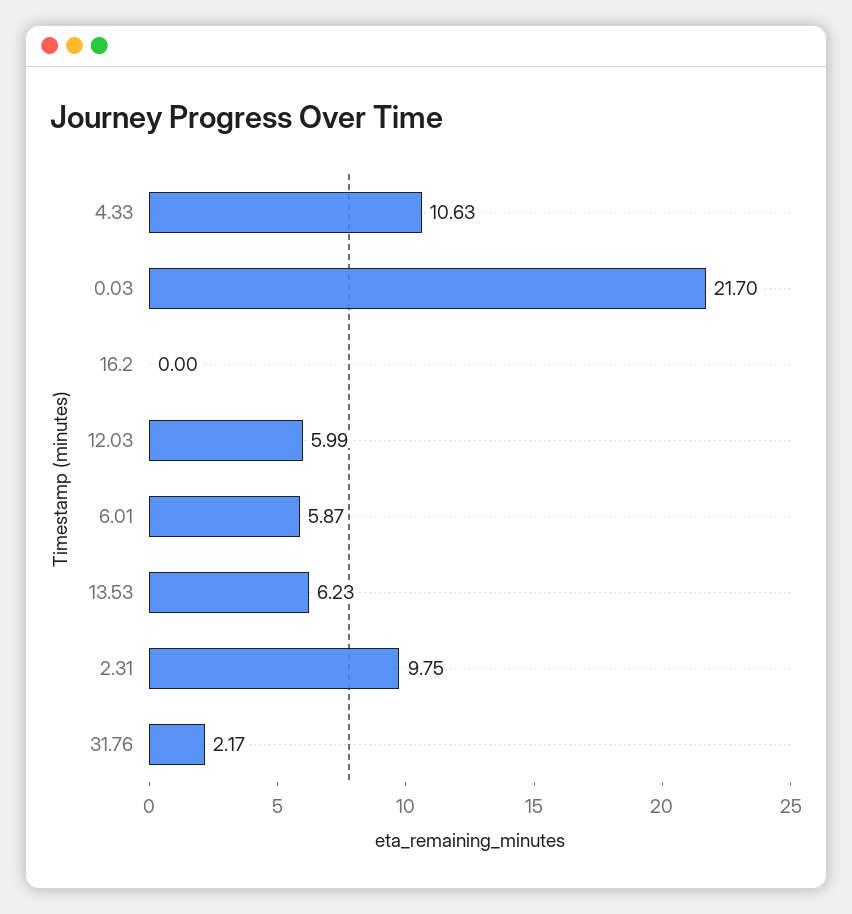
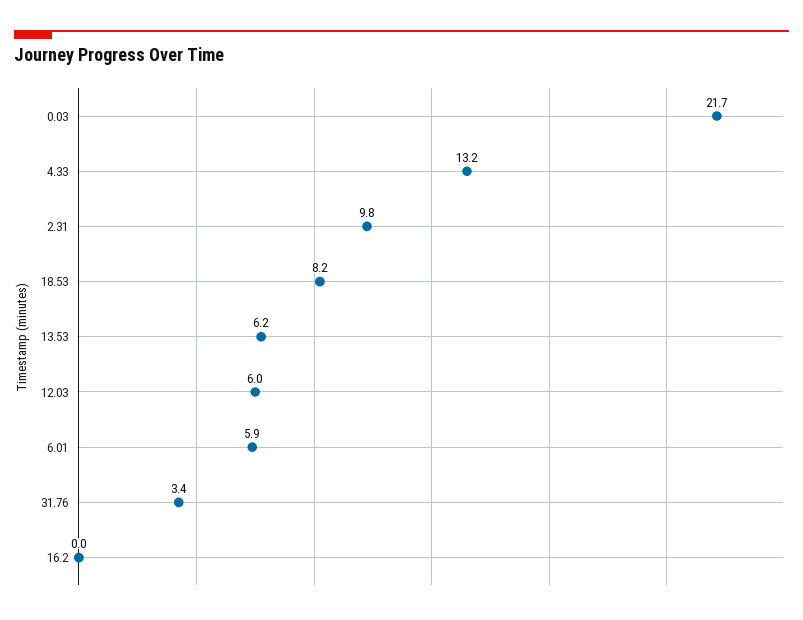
4.33: 10.63 -> 13.2
31.76: 2.17 -> 3.4
18.53: none -> 8.2

